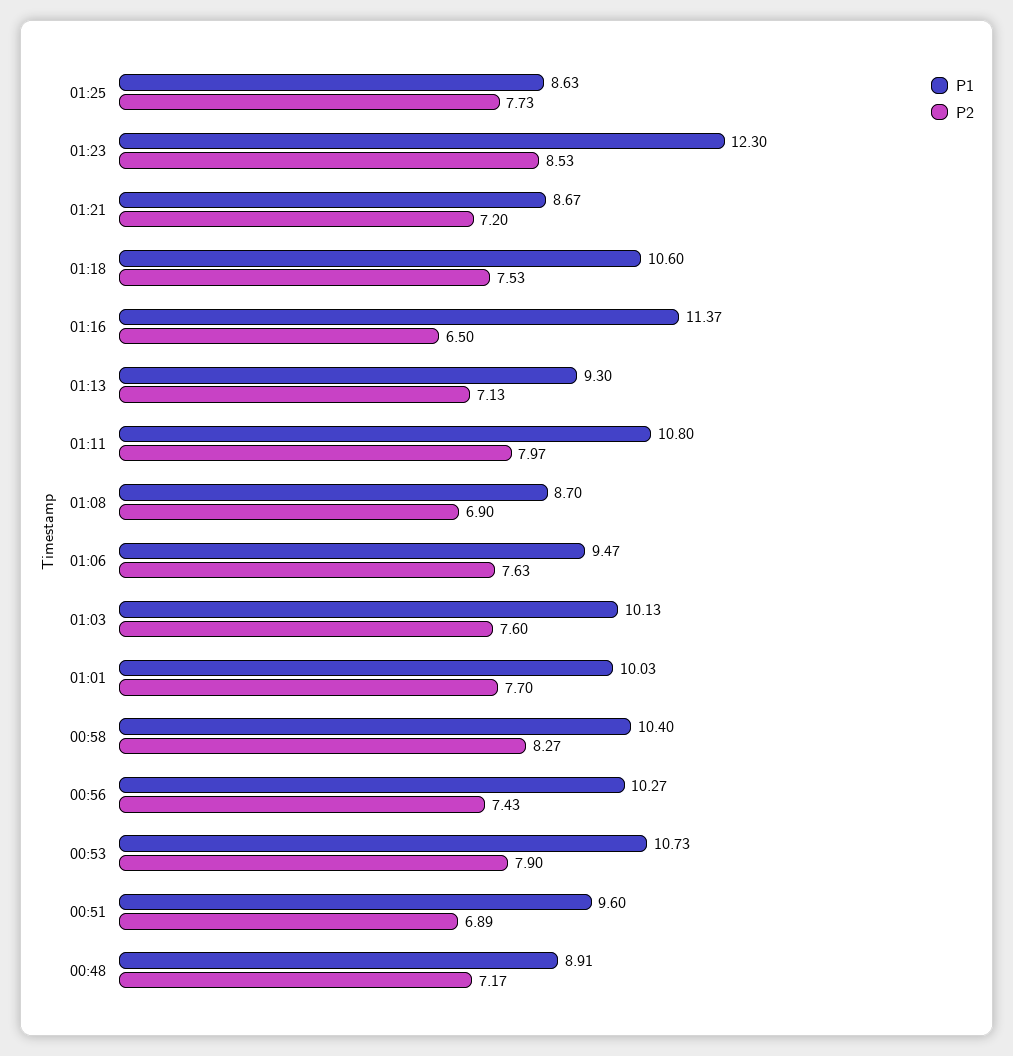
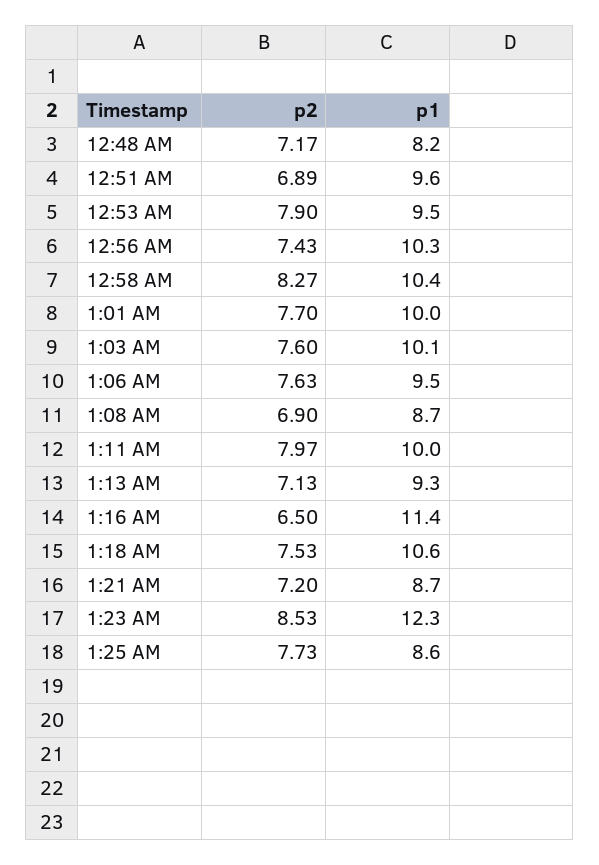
P1, 01:11: 10.8 -> 10
P1, 00:53: 10.73 -> 9.5
P1, 00:48: 8.91 -> 8.2

